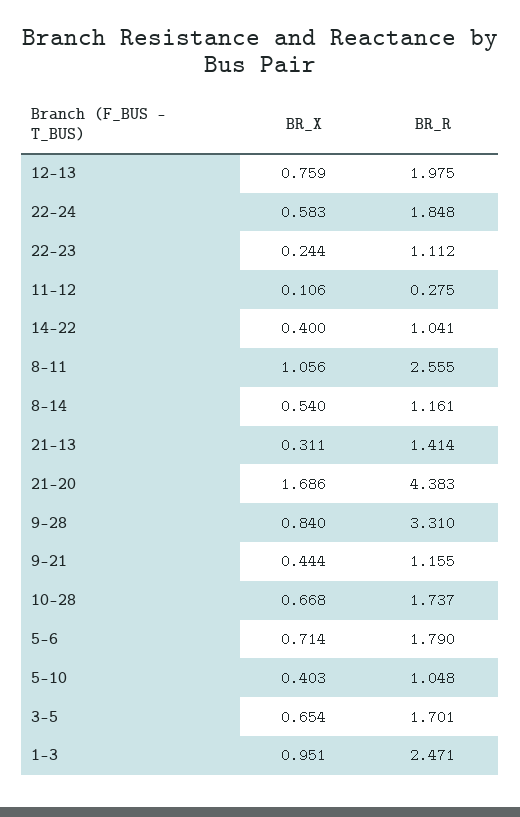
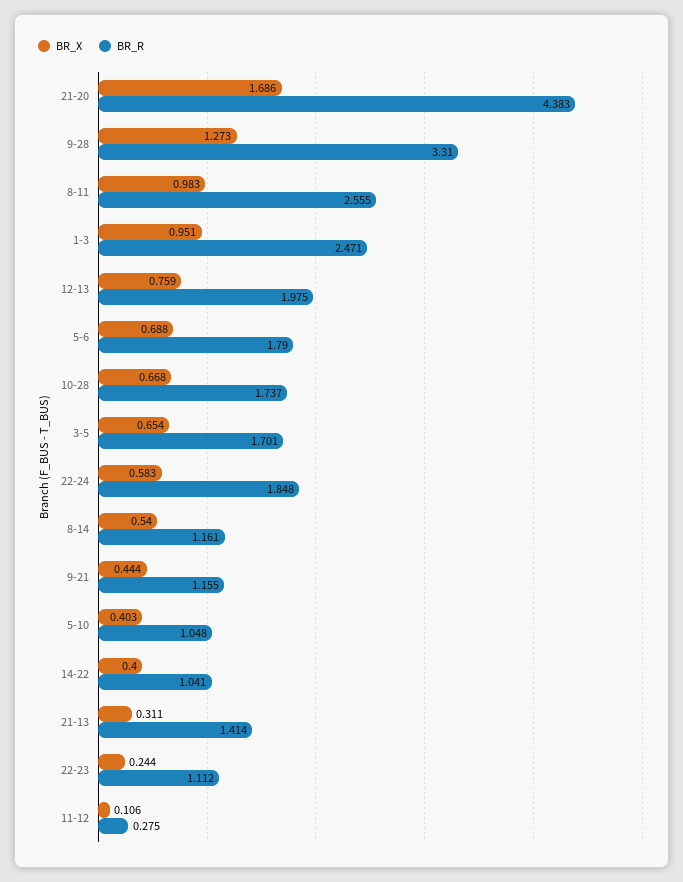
BR_X, 8-11: 1.056 -> 0.983
BR_X, 9-28: 0.84 -> 1.273
BR_X, 5-6: 0.714 -> 0.688

